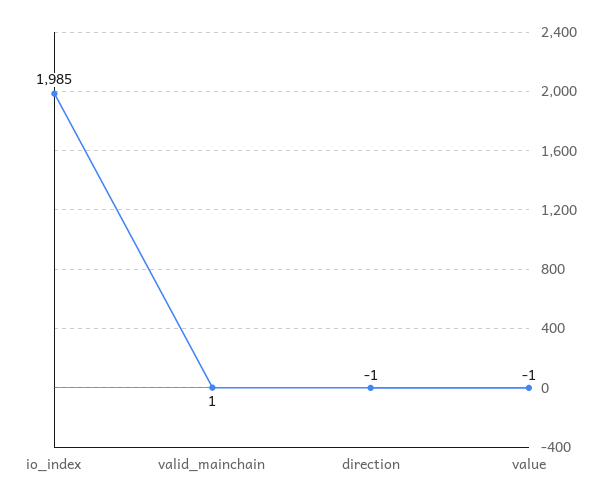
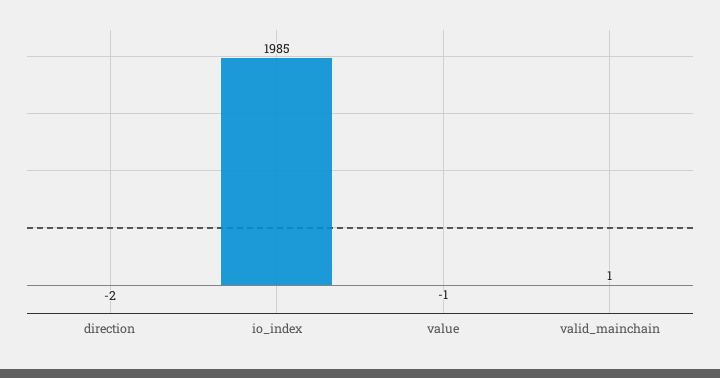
direction: -1 -> -2

